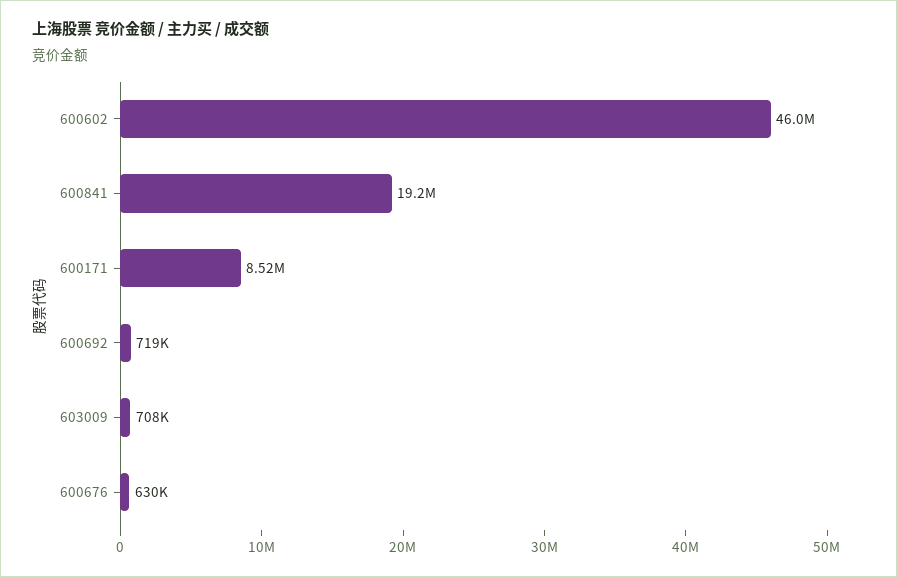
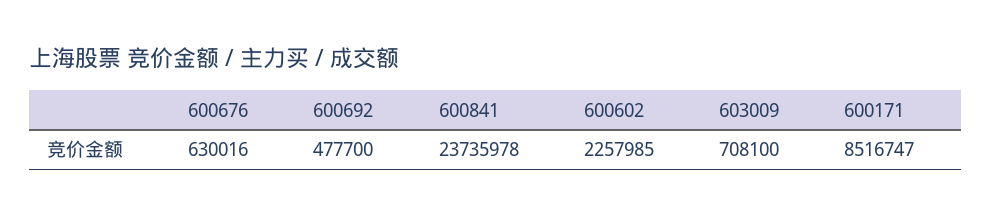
600602: 46000000 -> 2257985
600841: 19200000 -> 23735978
600692: 719000 -> 477700

